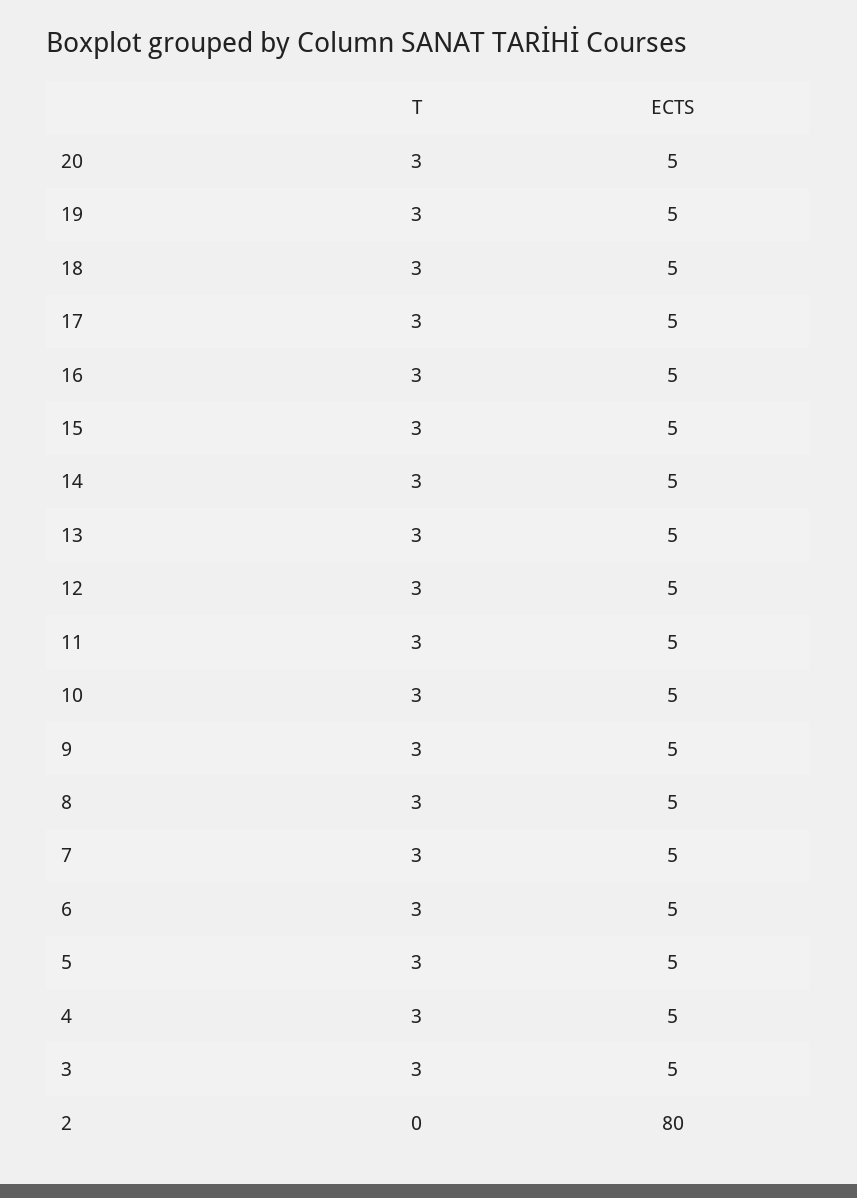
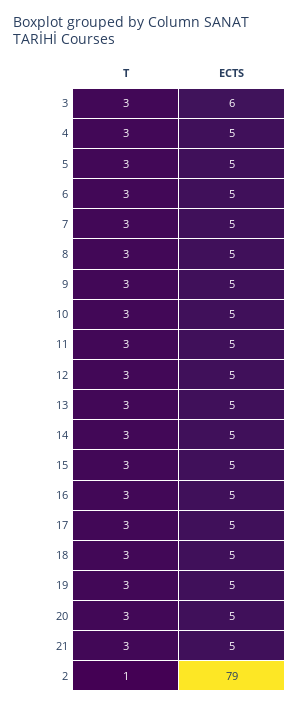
ECTS, 3: 5 -> 6
T, 2: 0 -> 1
ECTS, 2: 80 -> 79
T, 21: none -> 3
ECTS, 21: none -> 5

